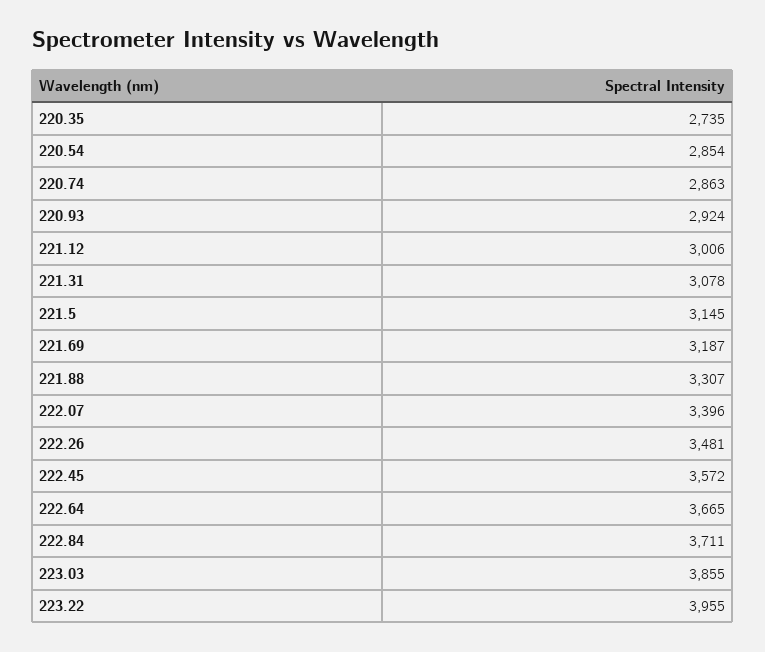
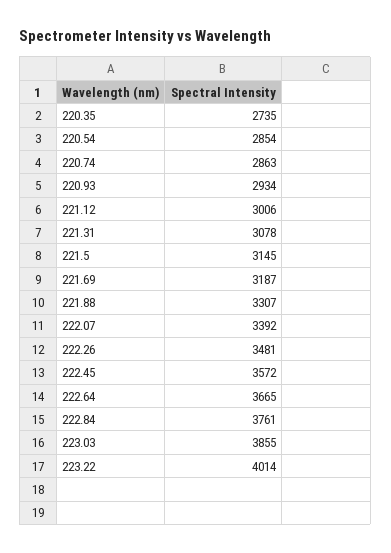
220.93: 2924 -> 2934
222.07: 3396 -> 3392
222.84: 3711 -> 3761
223.22: 3955 -> 4014

